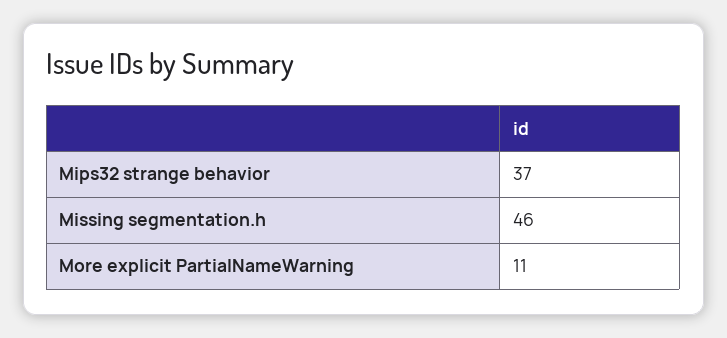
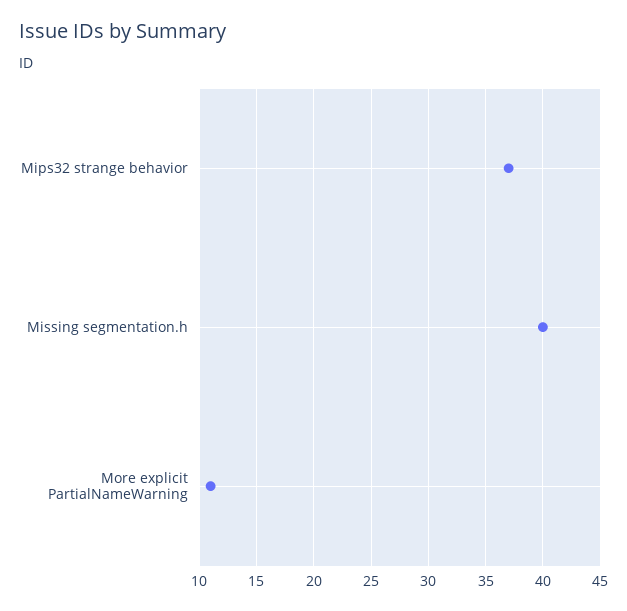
Missing segmentation.h: 46 -> 40

